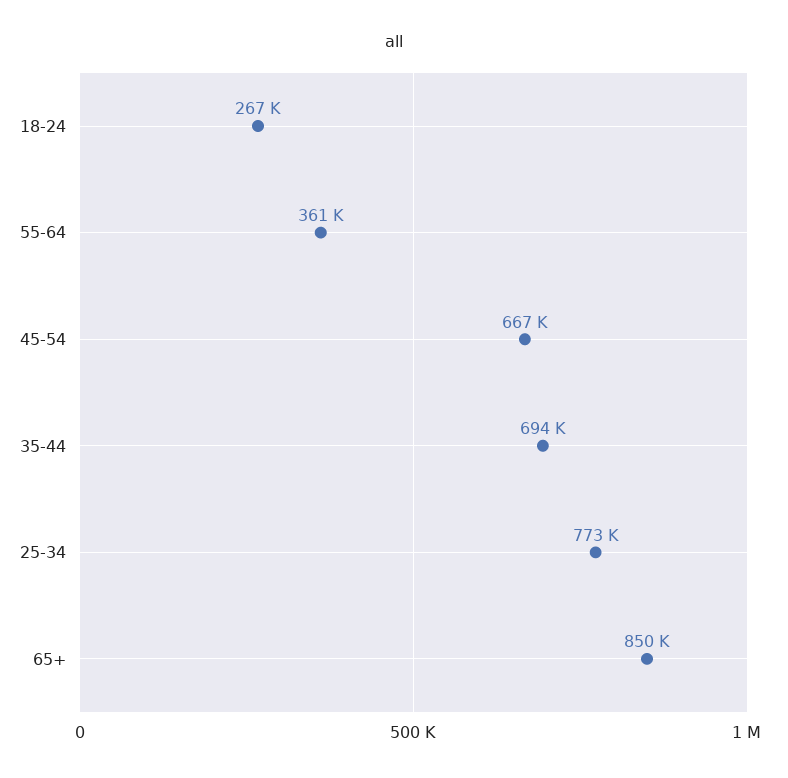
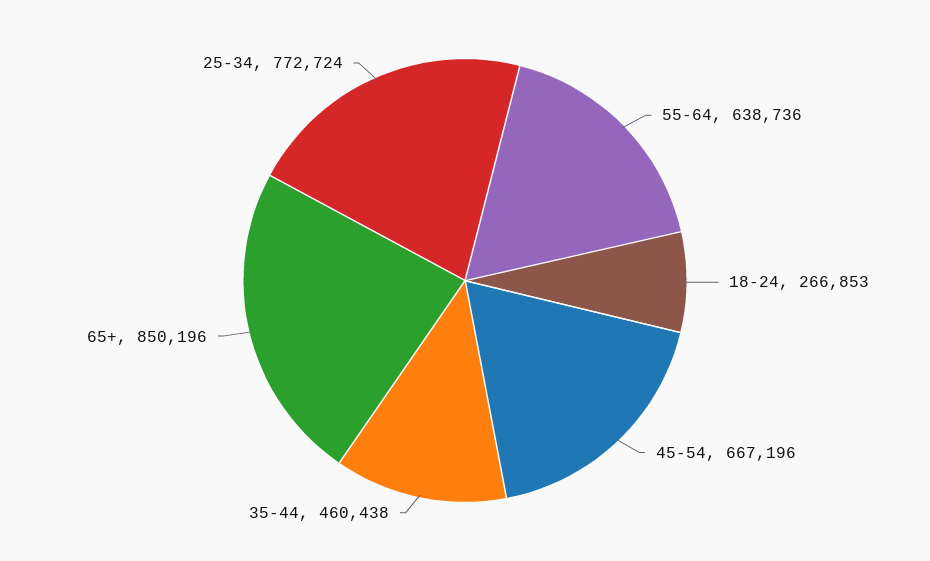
55-64: 361000 -> 638736
35-44: 694000 -> 460438

